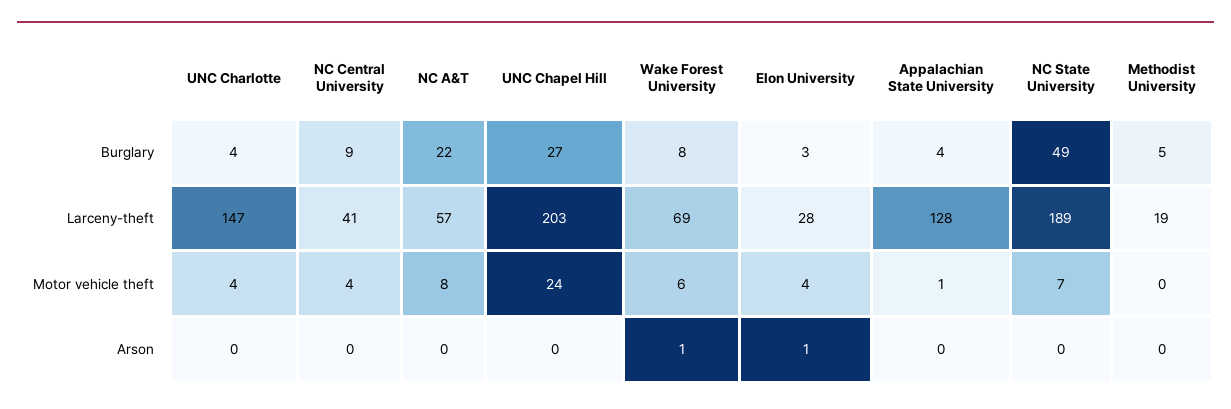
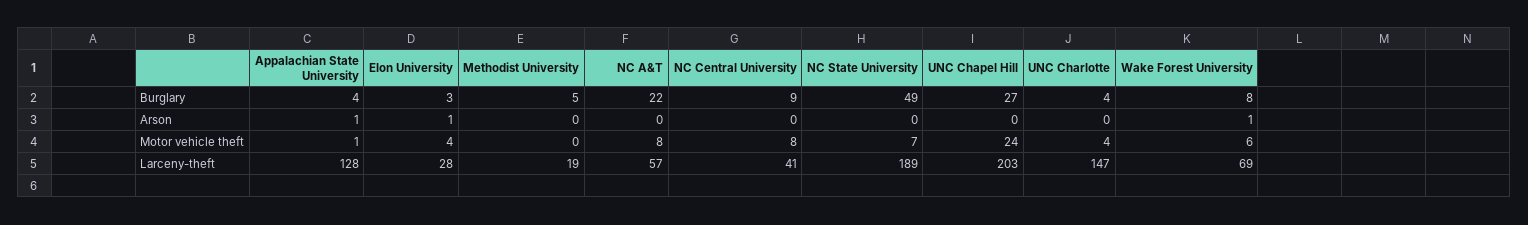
NC Central University, Motor vehicle theft: 4 -> 8
Appalachian State University, Arson: 0 -> 1

